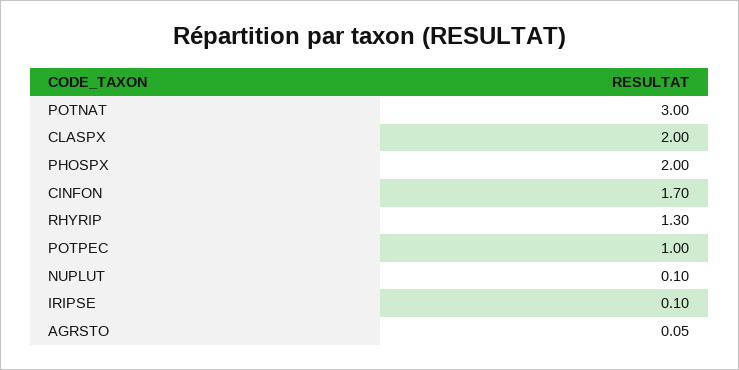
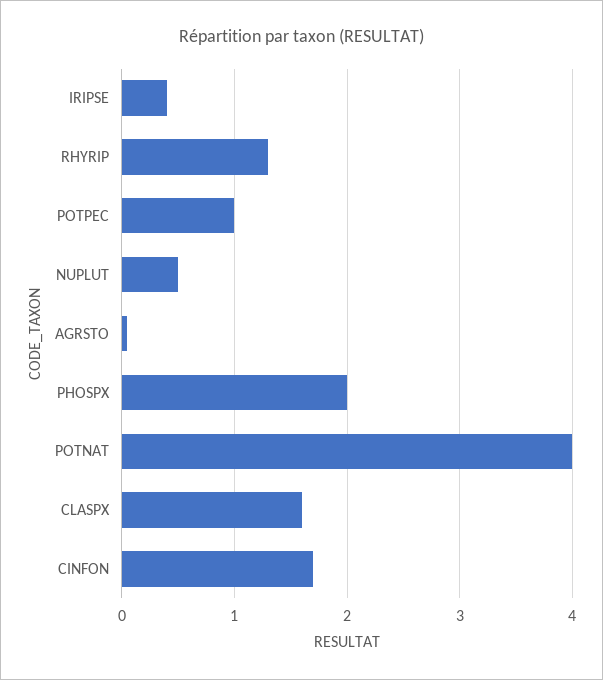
POTNAT: 3 -> 4
CLASPX: 2 -> 1.6
NUPLUT: 0.1 -> 0.5
IRIPSE: 0.1 -> 0.4

